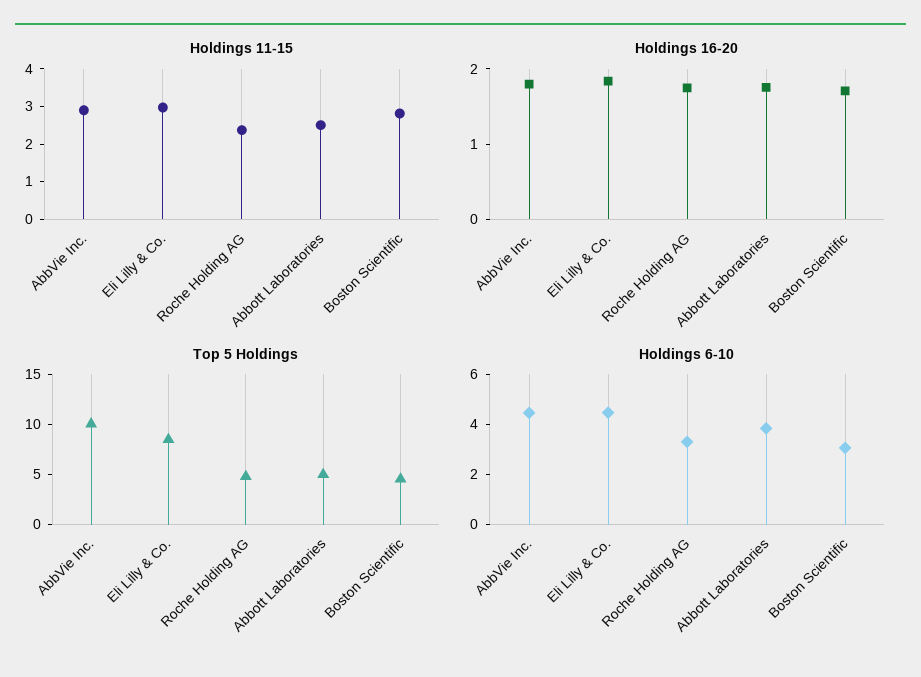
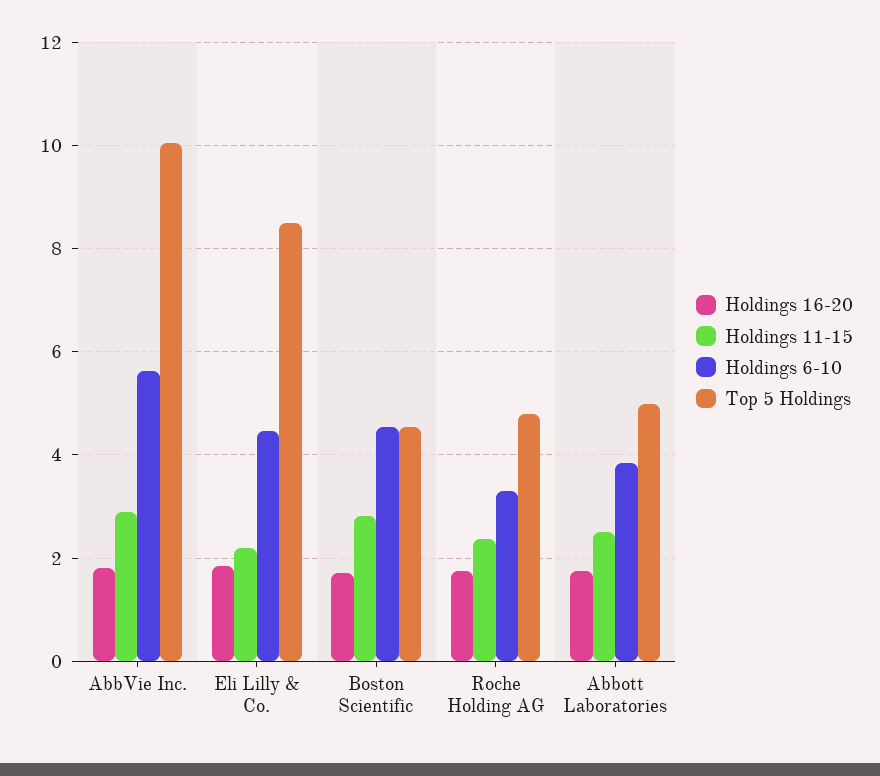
Holdings 11-15, Eli Lilly & Co.: 3 -> 2.2
Holdings 6-10, AbbVie Inc.: 4.5 -> 5.6
Holdings 6-10, Boston Scientific: 3 -> 4.6

